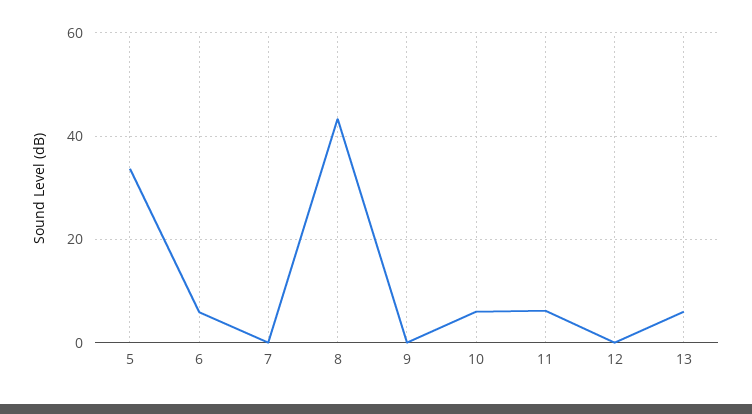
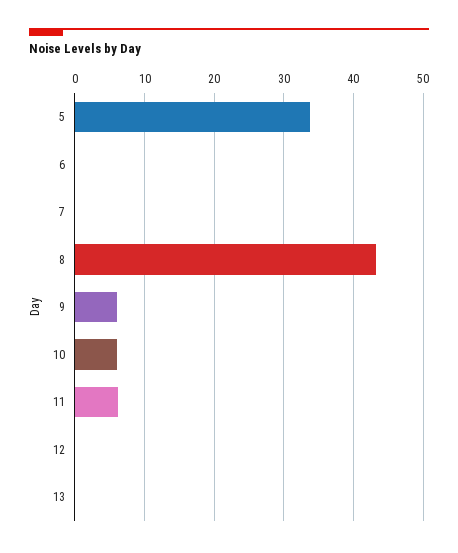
6: 6 -> 0
9: 0 -> 6
13: 6 -> 0

